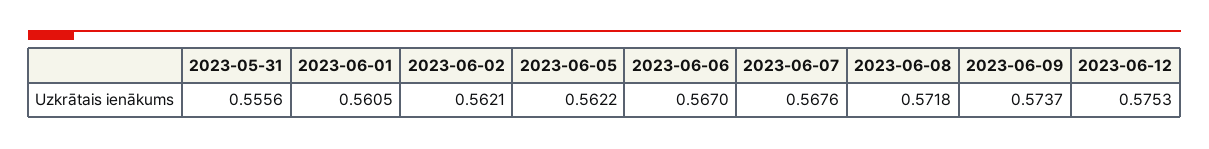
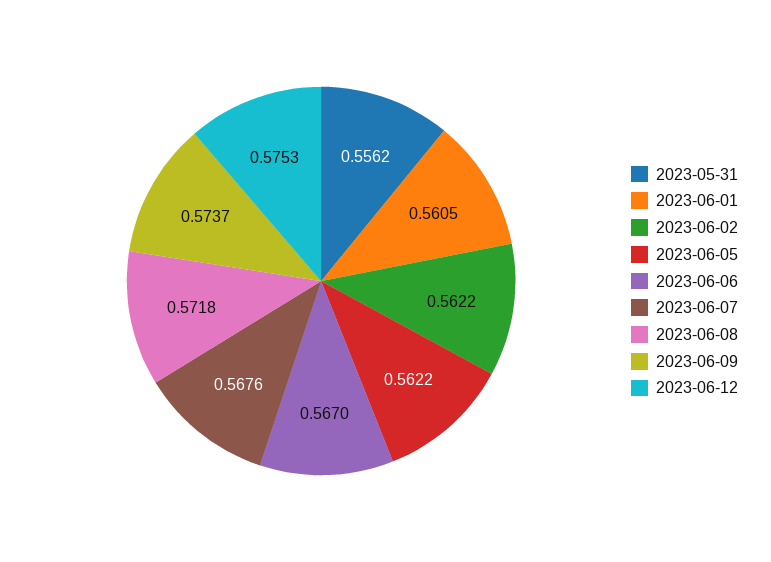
2023-05-31: 0.5556 -> 0.5562
2023-06-02: 0.5621 -> 0.5622

